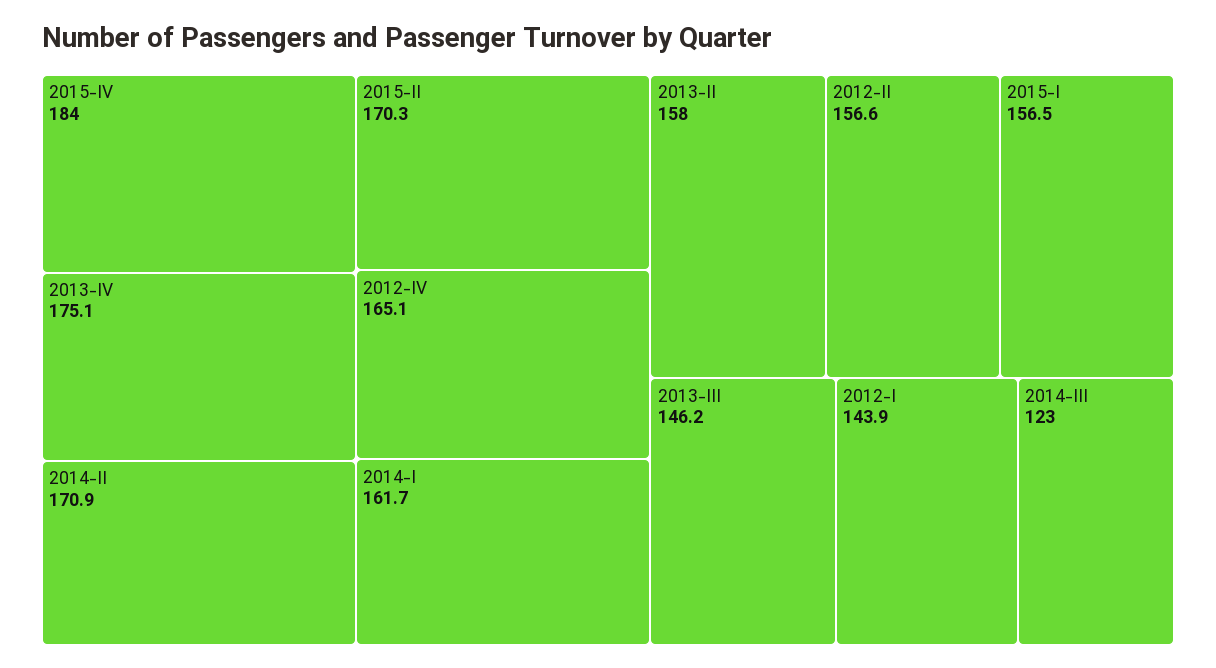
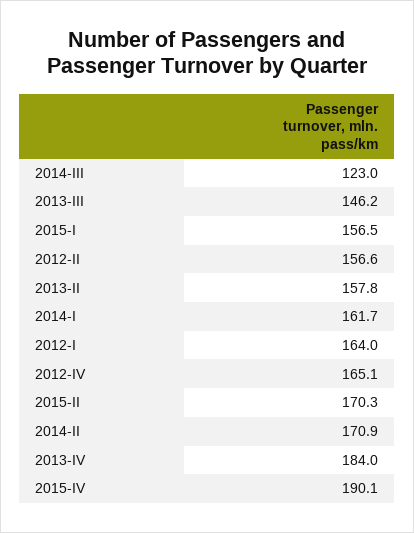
2015-IV: 184 -> 190.1
2013-IV: 175.1 -> 184
2013-II: 158 -> 157.8
2012-I: 143.9 -> 164

